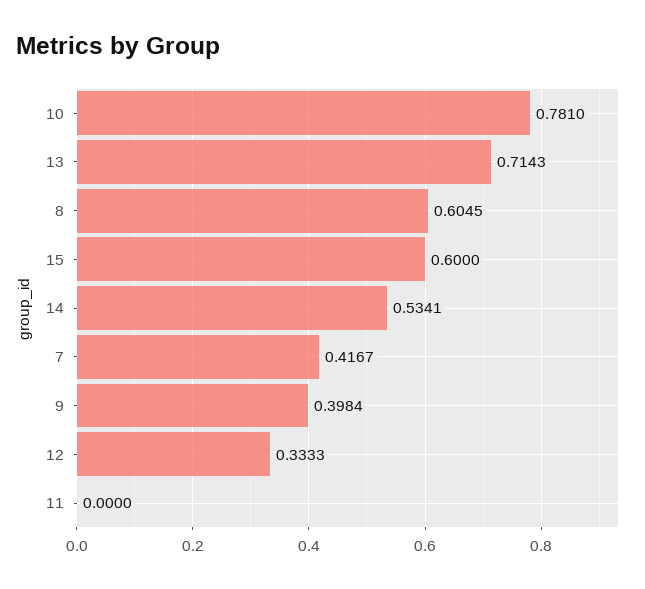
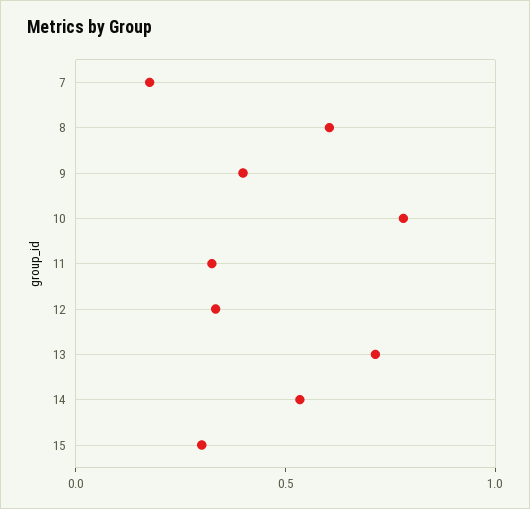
15: 0.6 -> 0.3
7: 0.4167 -> 0.2
11: 0 -> 0.3

